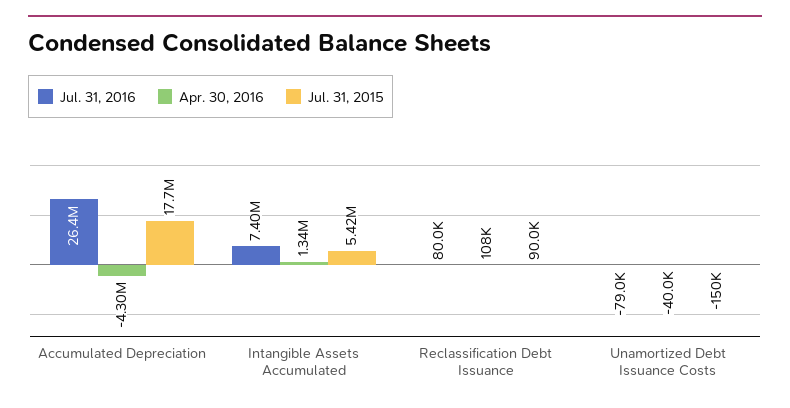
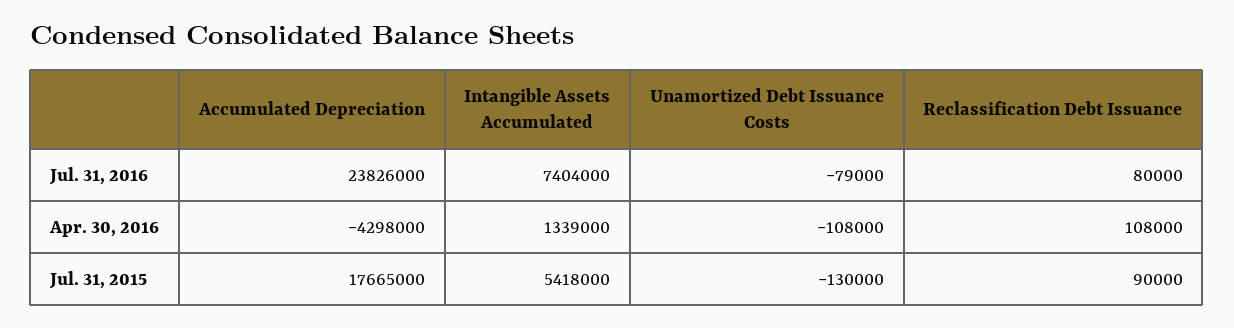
Jul. 31, 2016, Accumulated Depreciation: 26400000 -> 23826000
Apr. 30, 2016, Unamortized Debt Issuance Costs: -40000 -> -108000
Jul. 31, 2015, Unamortized Debt Issuance Costs: -150000 -> -130000

